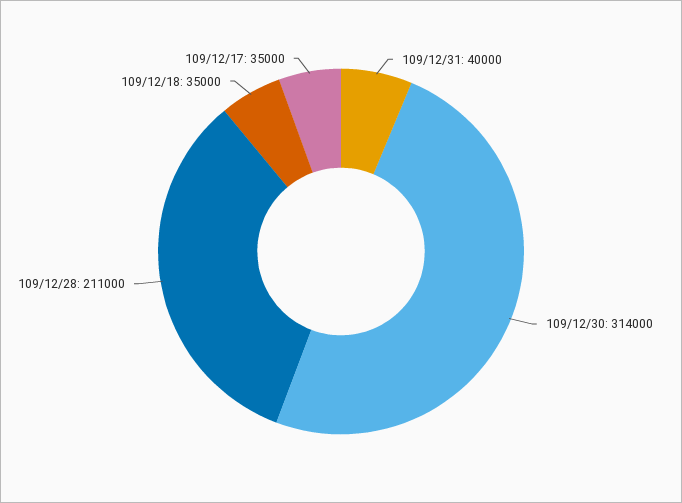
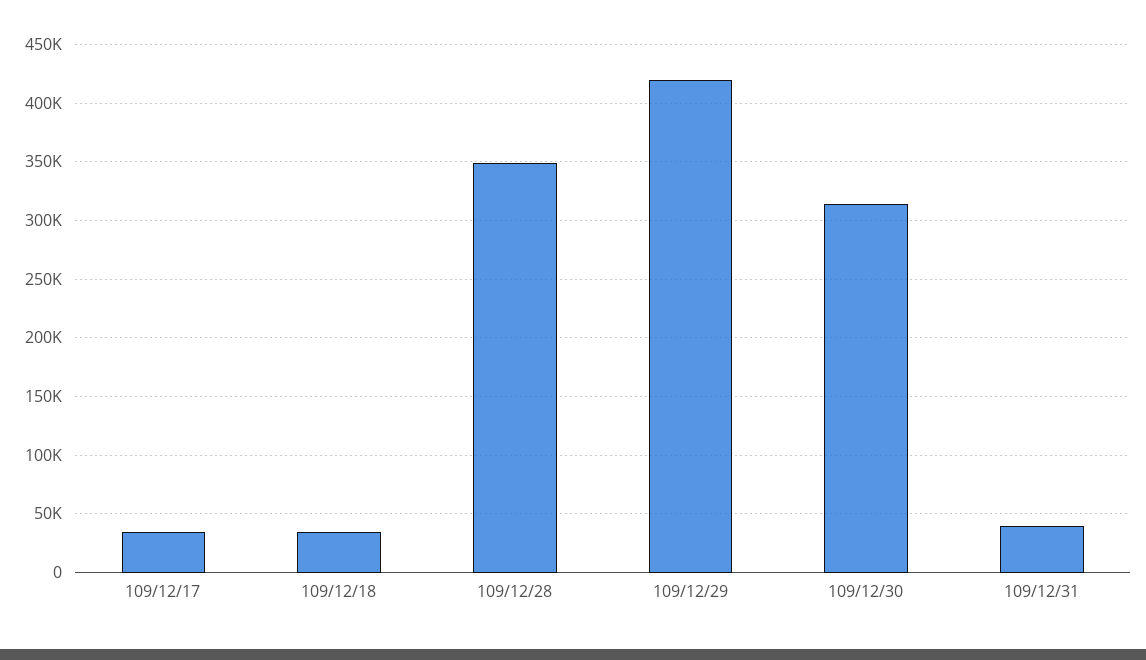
109/12/28: 211000 -> 350000
109/12/29: none -> 420000

